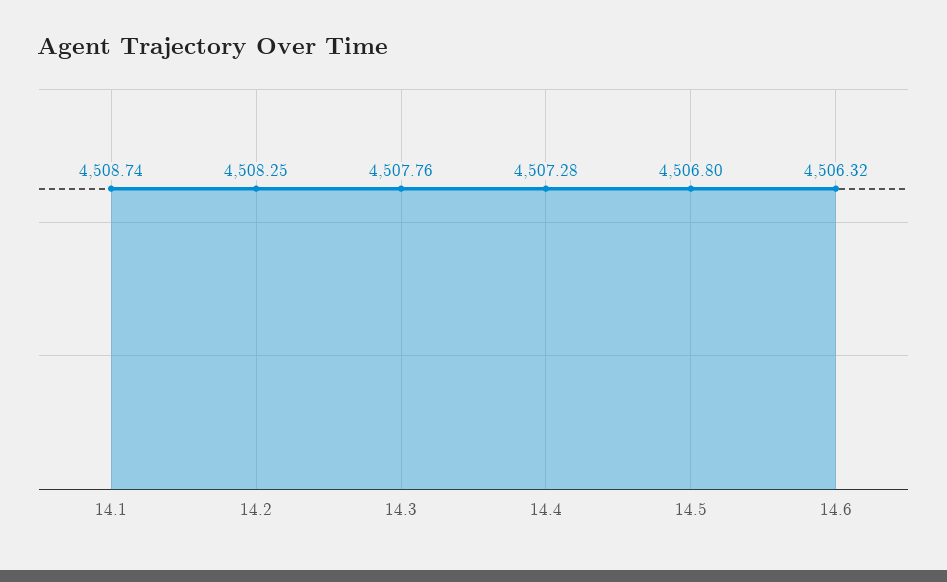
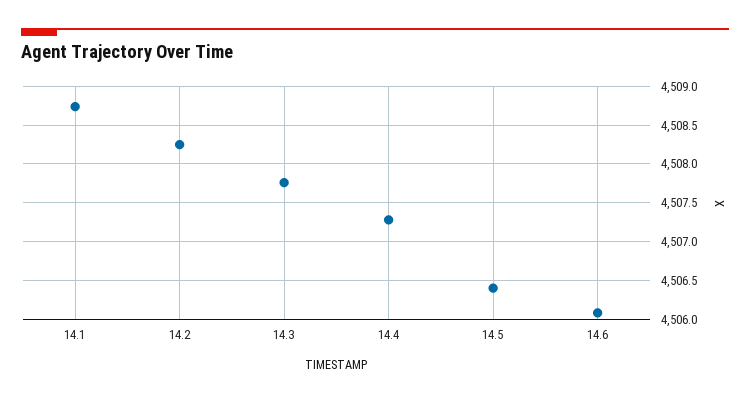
14.5: 4506.8 -> 4506.4
14.6: 4506.32 -> 4506.1

